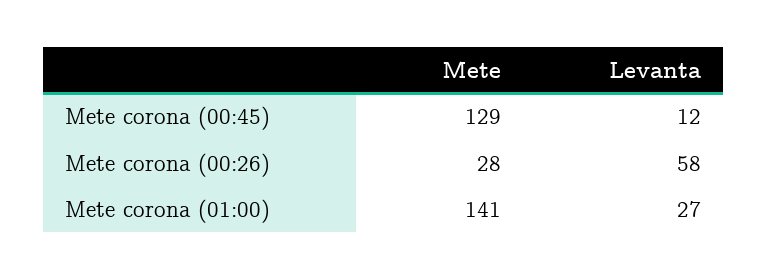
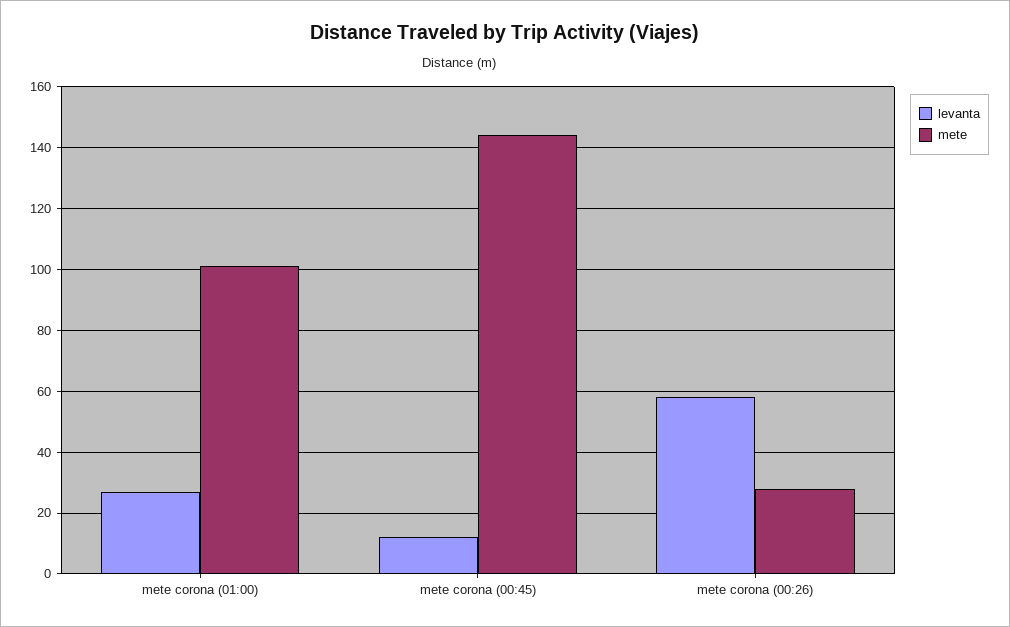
Mete, Mete corona (00:45): 129 -> 145
Mete, Mete corona (01:00): 141 -> 100

